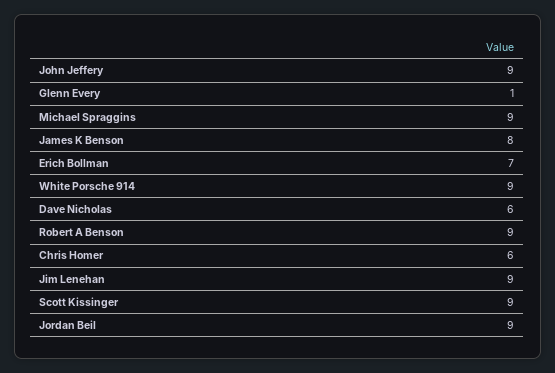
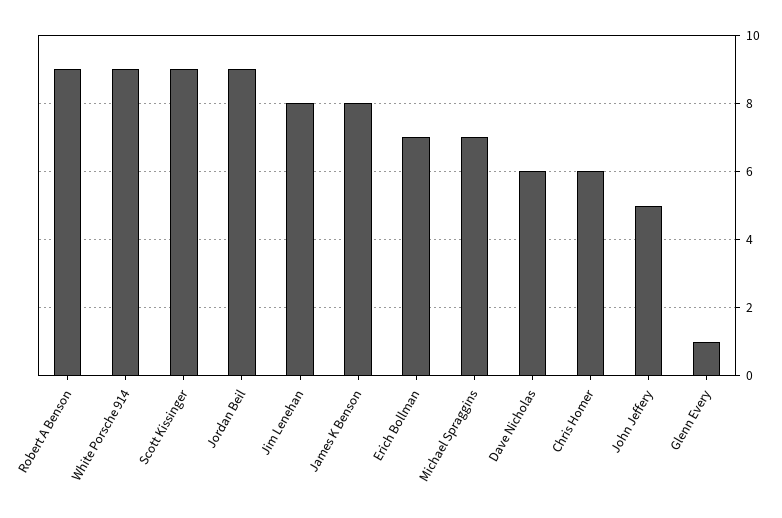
John Jeffery: 9 -> 5
Michael Spraggins: 9 -> 7
Jim Lenehan: 9 -> 8

